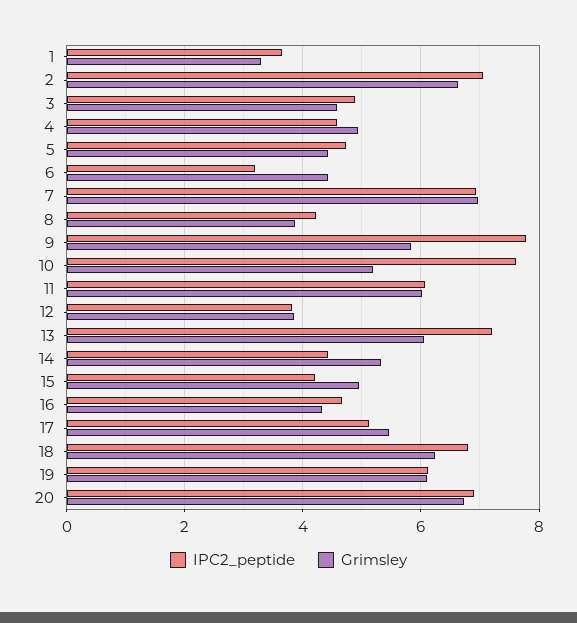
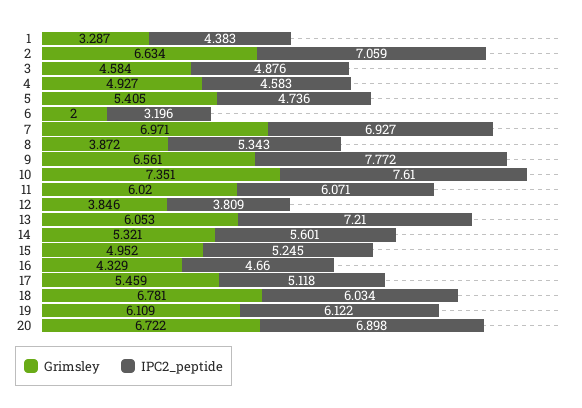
IPC2_peptide, 1: 3.6 -> 4.383
Grimsley, 5: 4.4 -> 5.405
Grimsley, 6: 4.4 -> 2
IPC2_peptide, 8: 4.2 -> 5.343
Grimsley, 9: 5.8 -> 6.561
Grimsley, 10: 5.2 -> 7.351
IPC2_peptide, 14: 4.4 -> 5.601
IPC2_peptide, 15: 4.2 -> 5.245
IPC2_peptide, 18: 6.8 -> 6.034
Grimsley, 18: 6.2 -> 6.781

